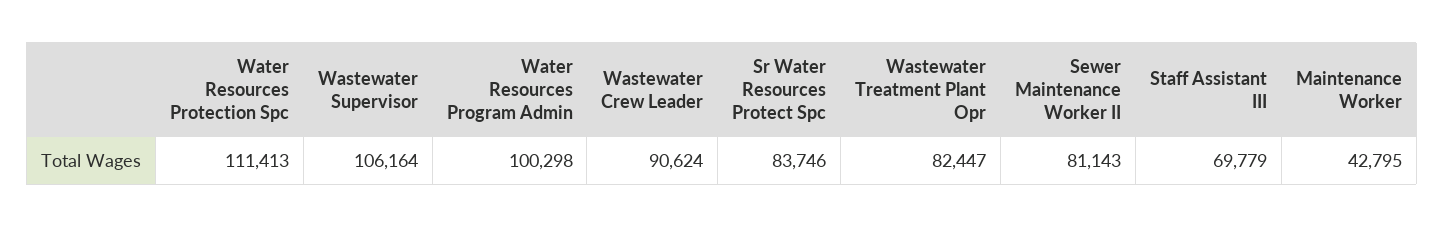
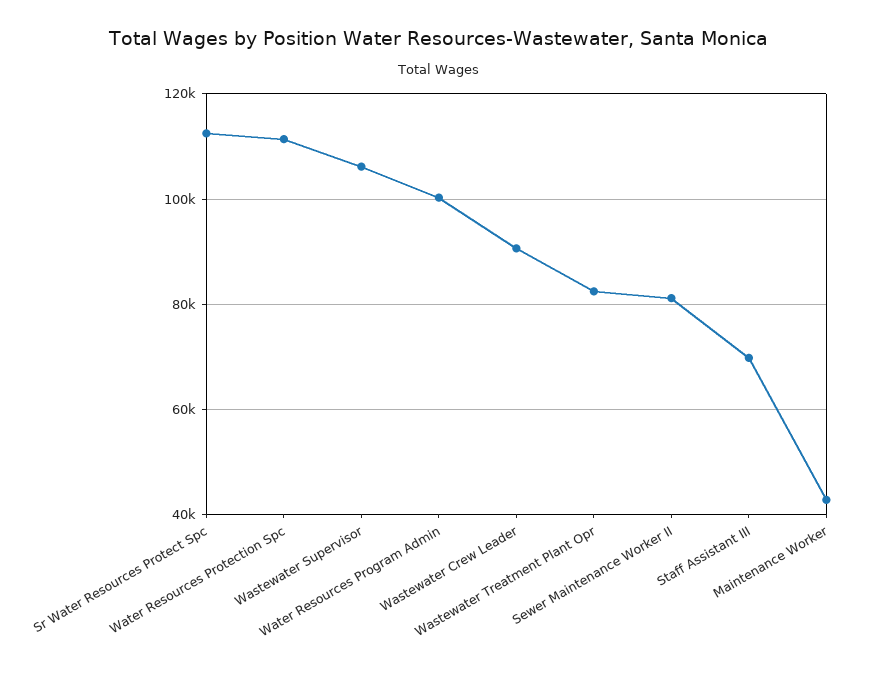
Sr Water Resources Protect Spc: 83746 -> 112000

